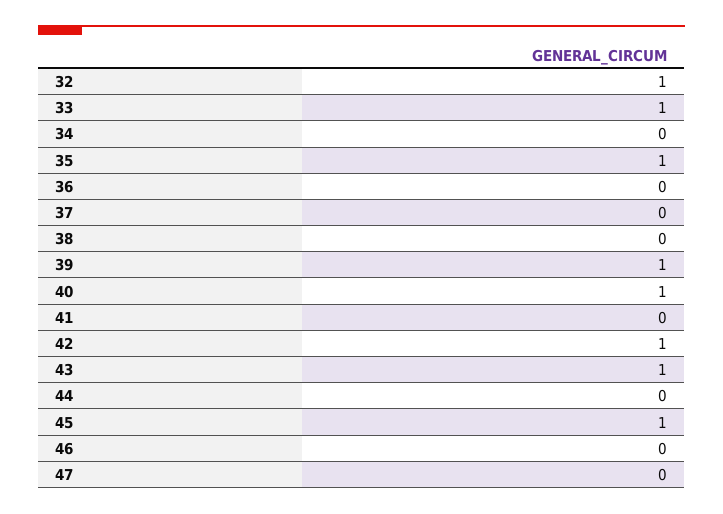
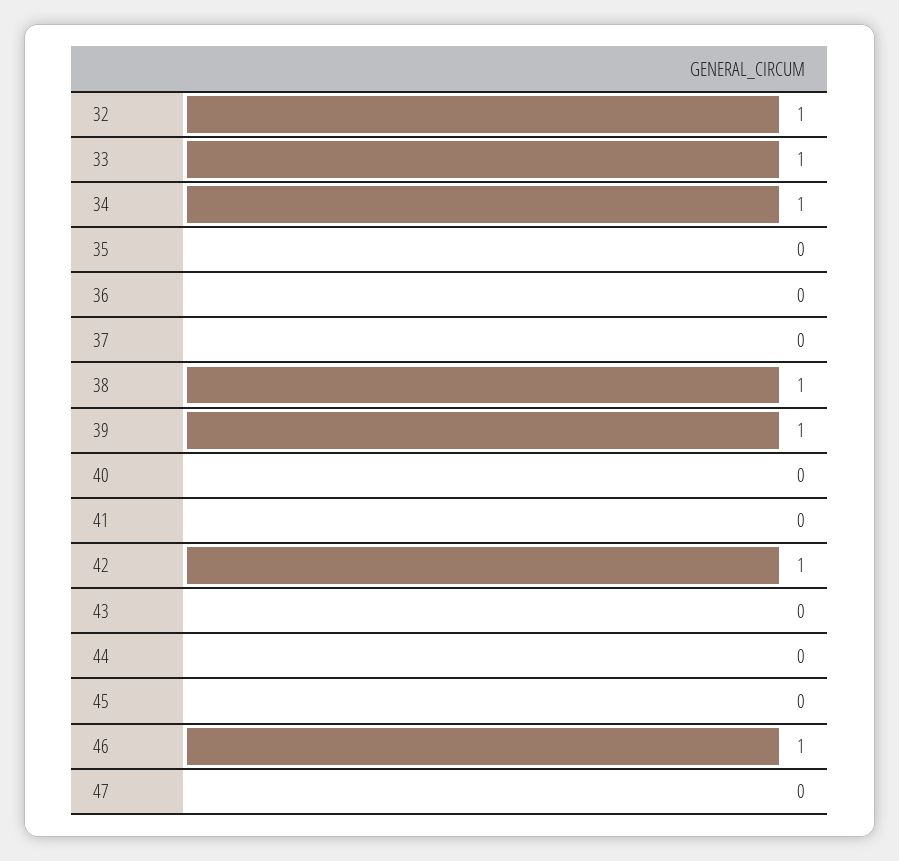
34: 0 -> 1
35: 1 -> 0
38: 0 -> 1
40: 1 -> 0
43: 1 -> 0
45: 1 -> 0
46: 0 -> 1

